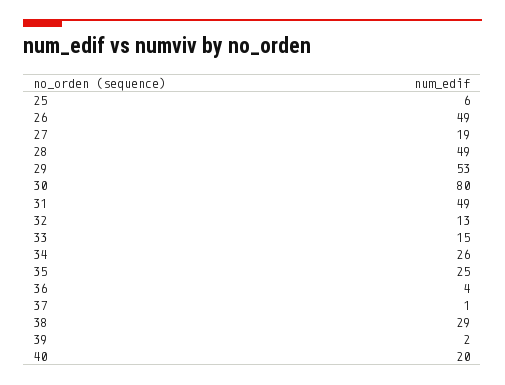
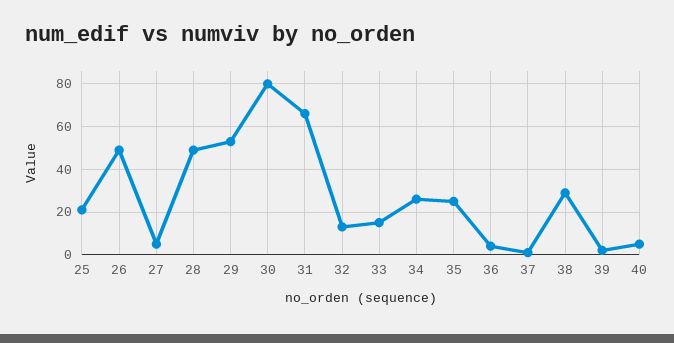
25: 6 -> 20
27: 19 -> 5
31: 49 -> 65
40: 20 -> 5

